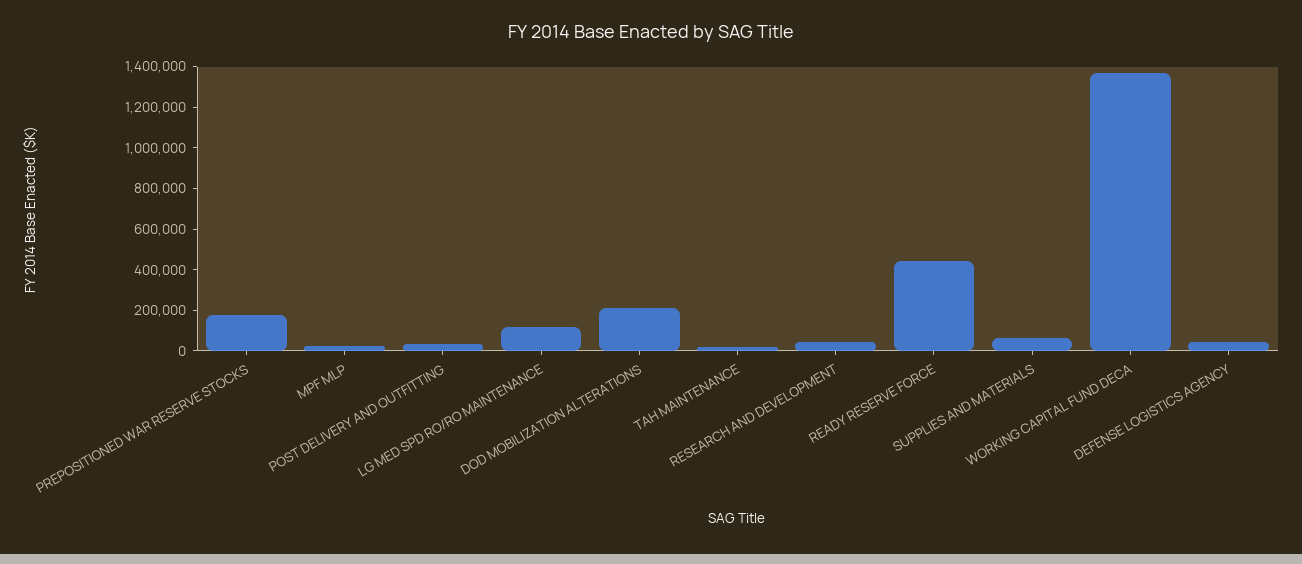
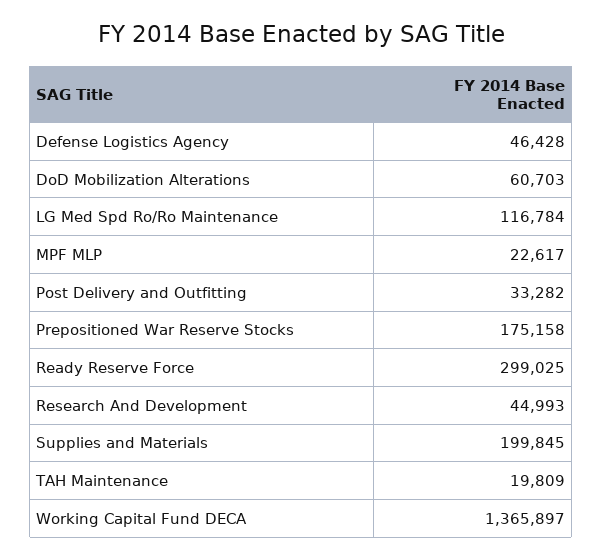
DOD MOBILIZATION ALTERATIONS: 200000 -> 60703
READY RESERVE FORCE: 450000 -> 299025
SUPPLIES AND MATERIALS: 50000 -> 199845

